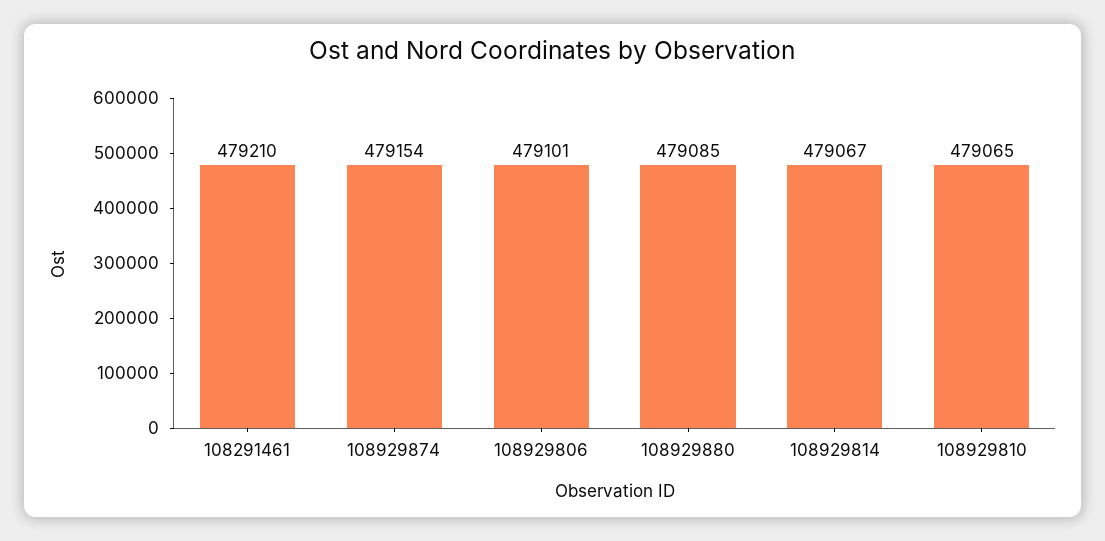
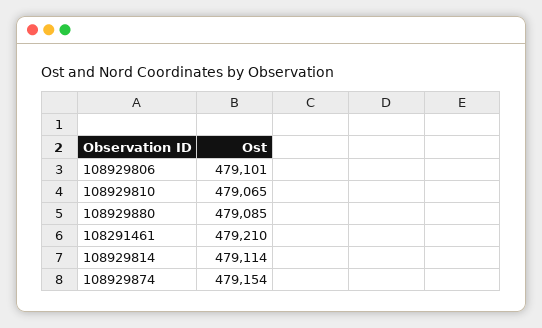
108929814: 479067 -> 479114

